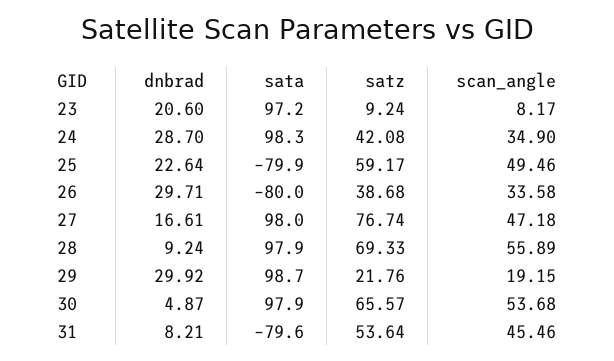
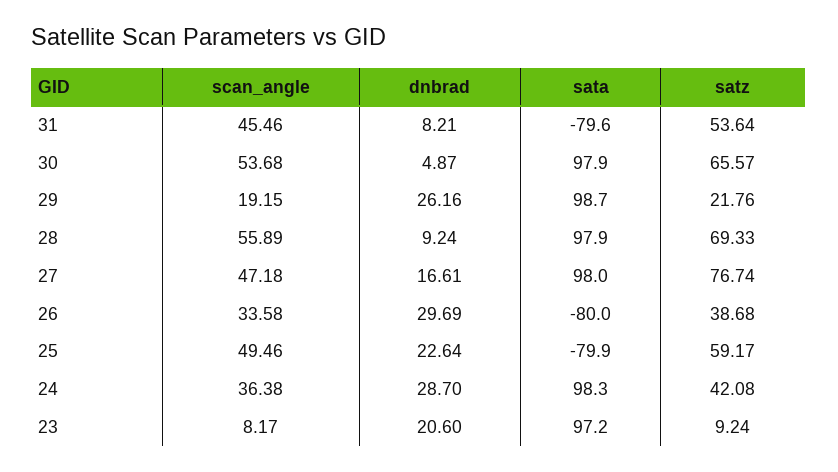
scan_angle, 24: 34.9 -> 36.38
dnbrad, 26: 29.71 -> 29.69
dnbrad, 29: 29.92 -> 26.16

